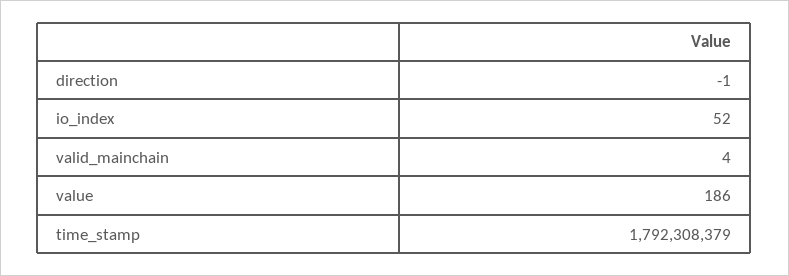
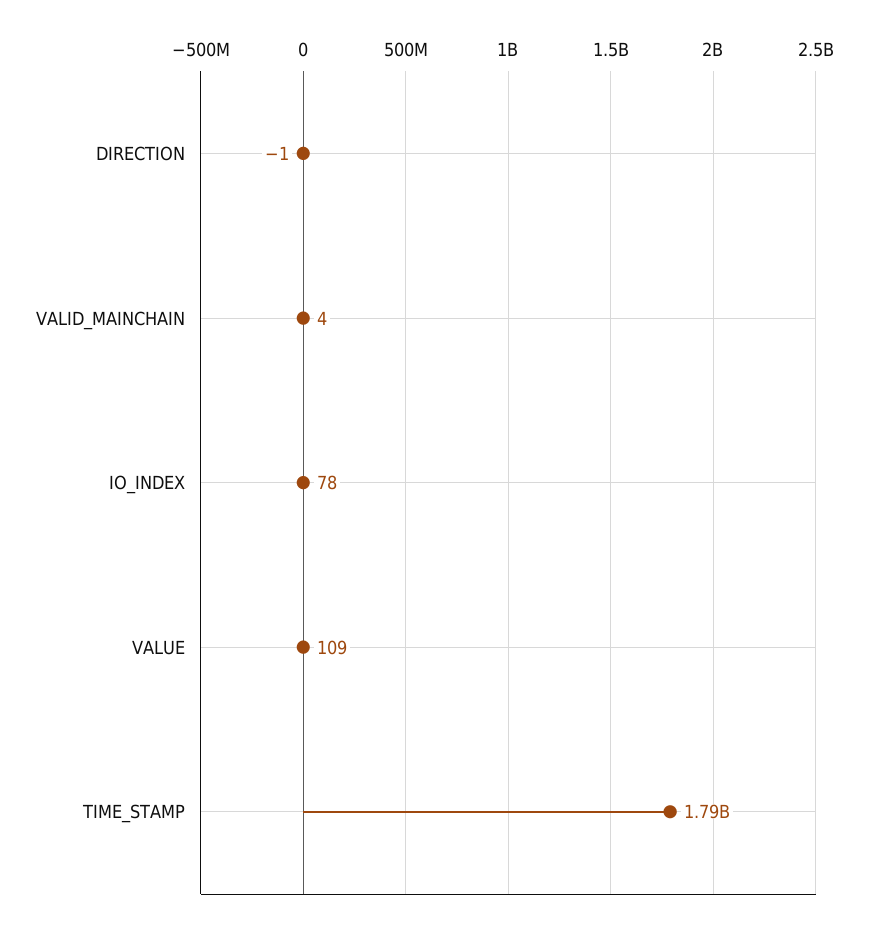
io_index: 52 -> 78
value: 186 -> 109

